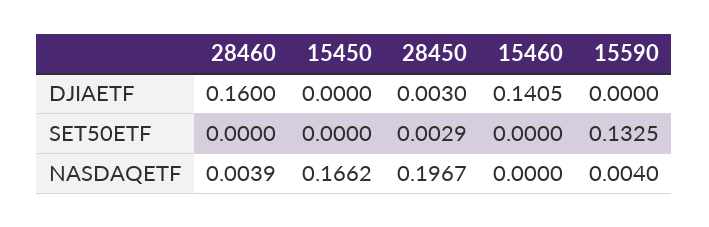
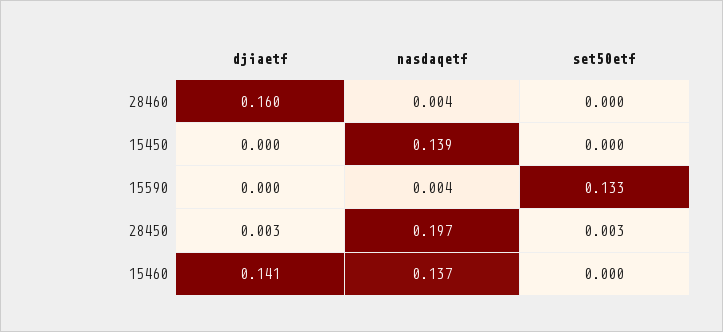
15450, NASDAQETF: 0.1662 -> 0.139
15460, NASDAQETF: 0 -> 0.137

